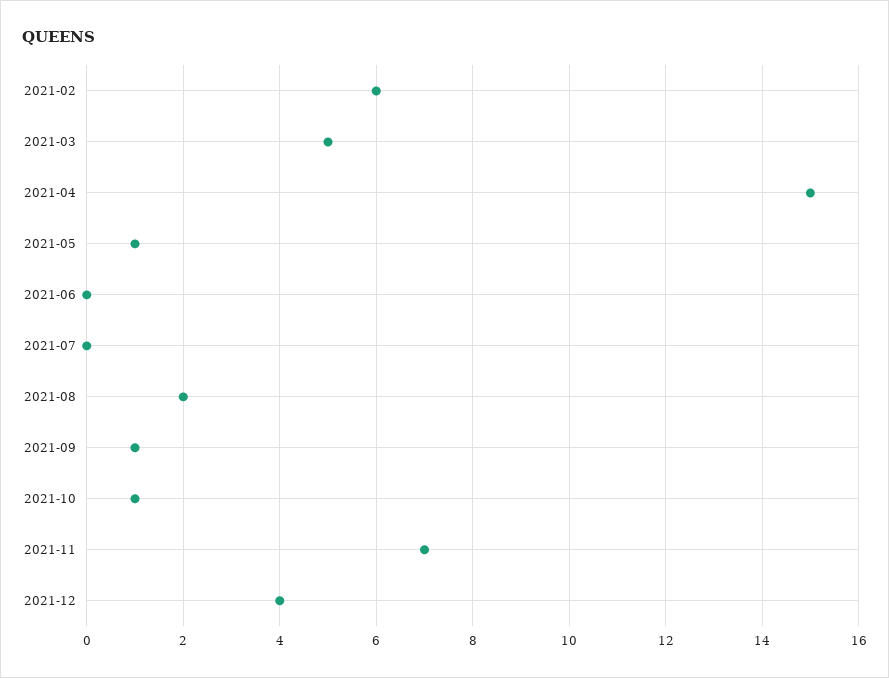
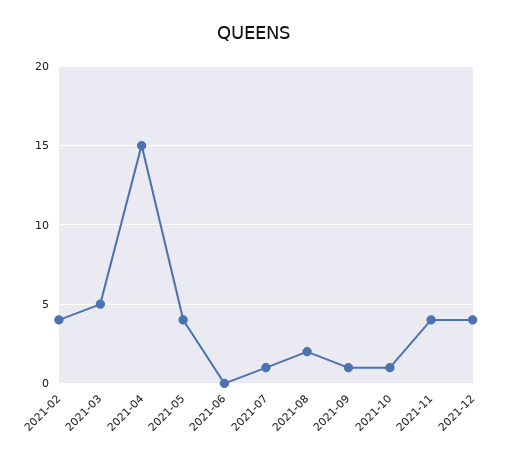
2021-02: 6 -> 4
2021-05: 1 -> 4
2021-07: 0 -> 1
2021-11: 7 -> 4

